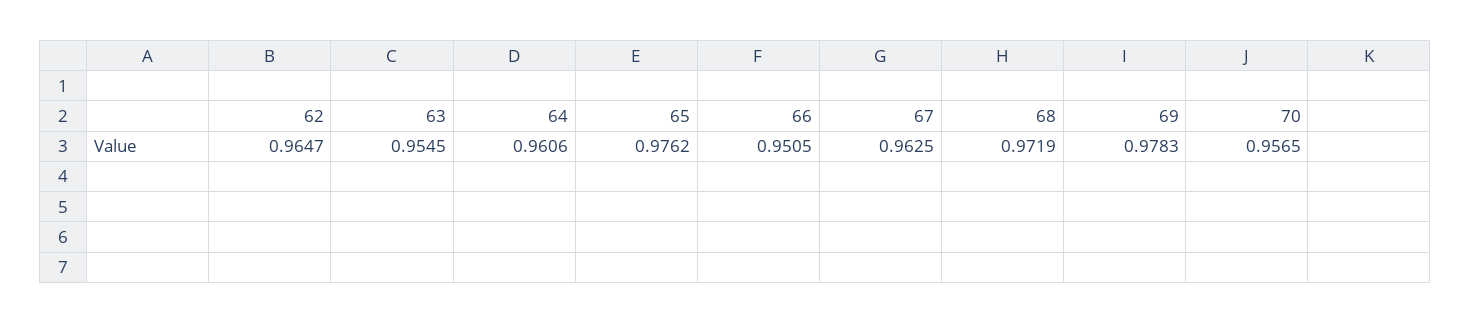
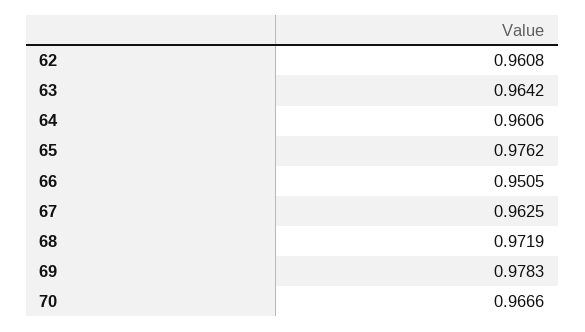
62: 0.9647 -> 0.9608
63: 0.9545 -> 0.9642
70: 0.9565 -> 0.9666

